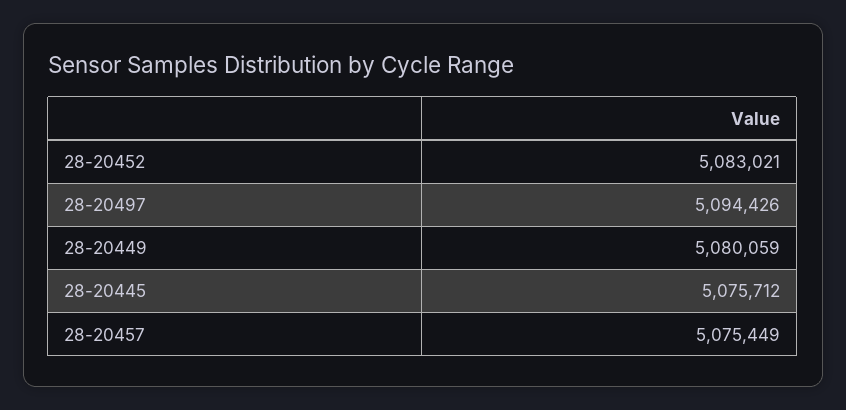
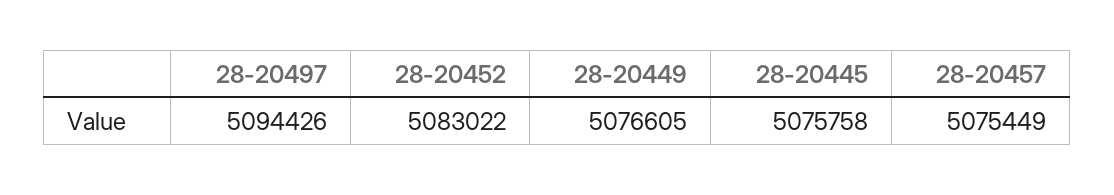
28-20452: 5083021 -> 5083022
28-20449: 5080059 -> 5076605
28-20445: 5075712 -> 5075758

